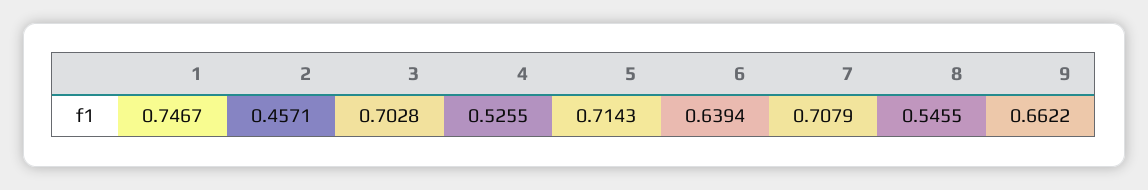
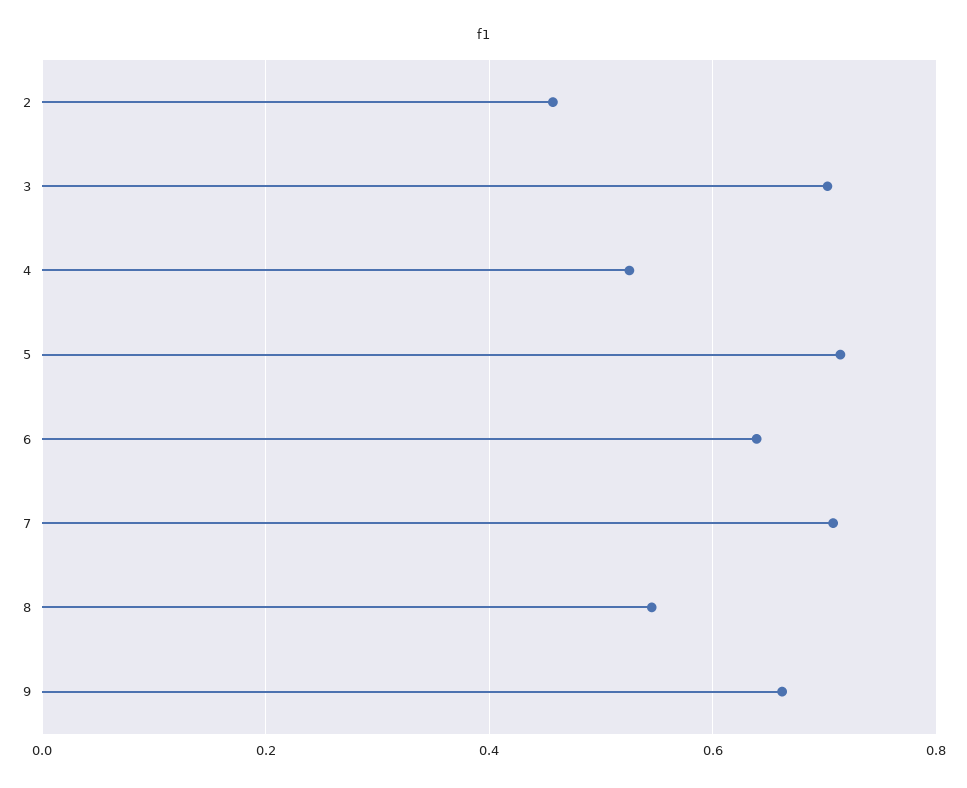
1: 0.7467 -> none

